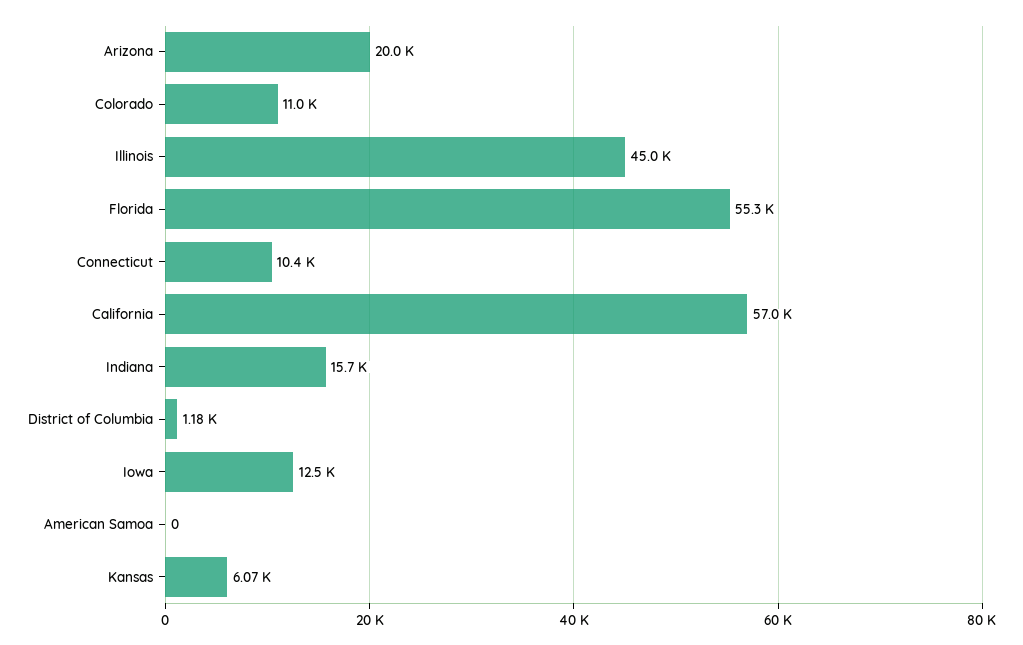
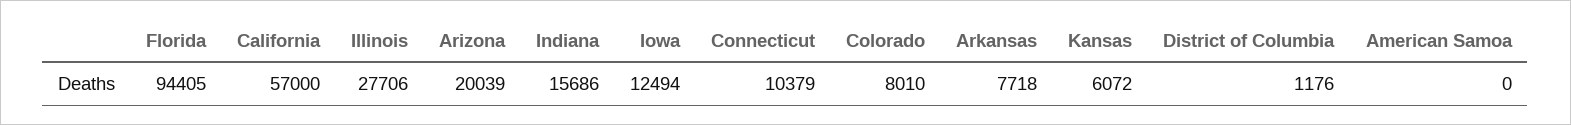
Colorado: 11000 -> 8010
Illinois: 45000 -> 27706
Florida: 55300 -> 94405
Arkansas: none -> 7718

